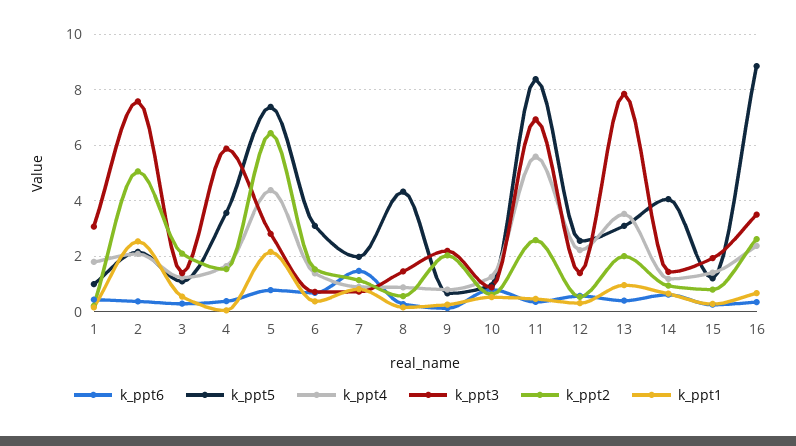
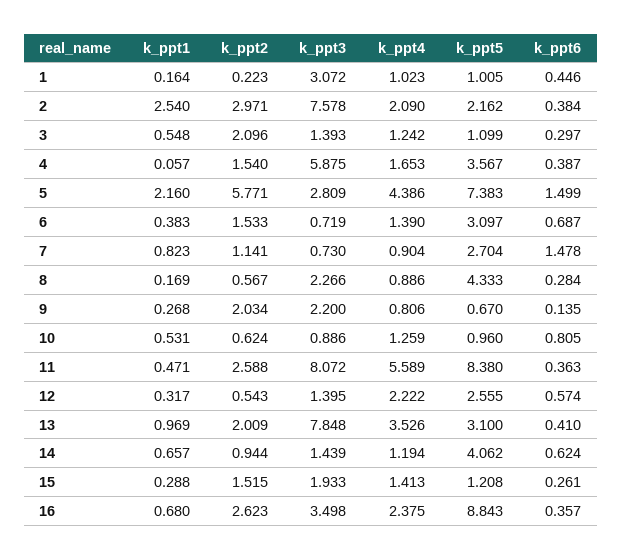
k_ppt4, 1: 1.75 -> 1.023
k_ppt2, 2: 5 -> 2.971
k_ppt6, 5: 0.75 -> 1.499
k_ppt2, 5: 6.5 -> 5.771
k_ppt5, 7: 2 -> 2.704
k_ppt3, 8: 1.5 -> 2.266
k_ppt3, 11: 7 -> 8.072
k_ppt2, 15: 0.75 -> 1.515

